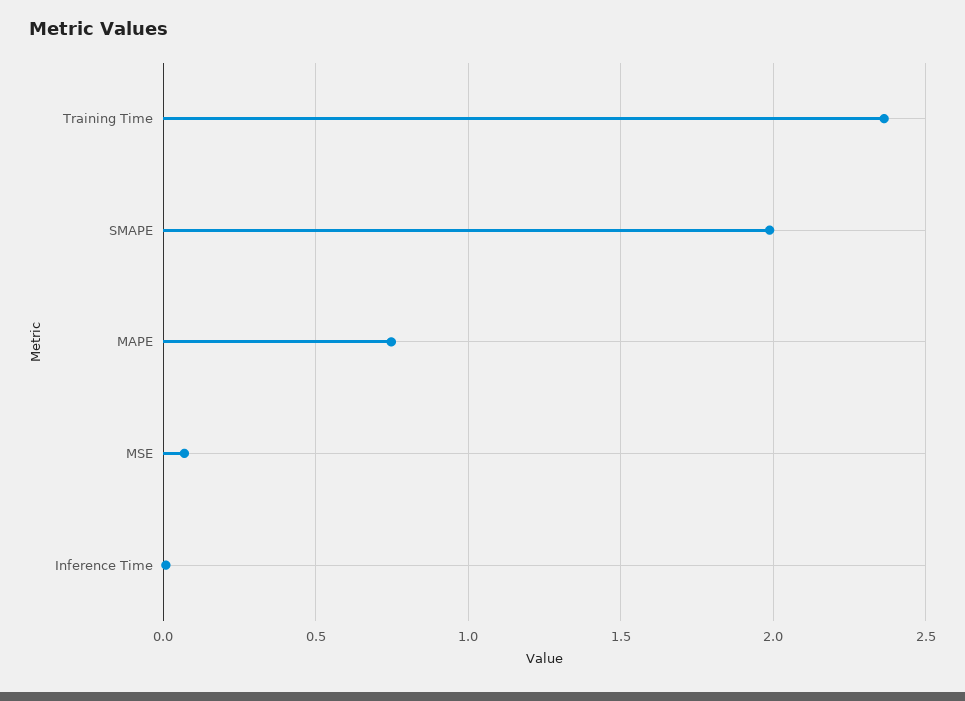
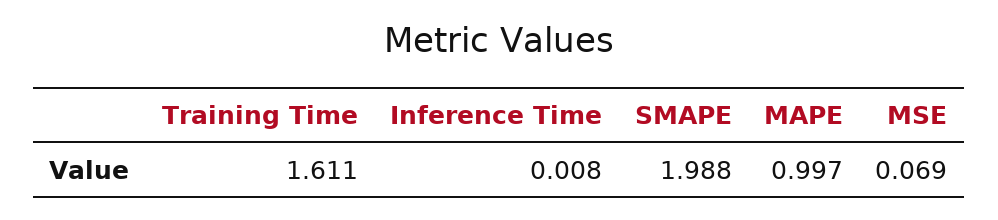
Training Time: 2.35 -> 1.611
MAPE: 0.75 -> 0.997

